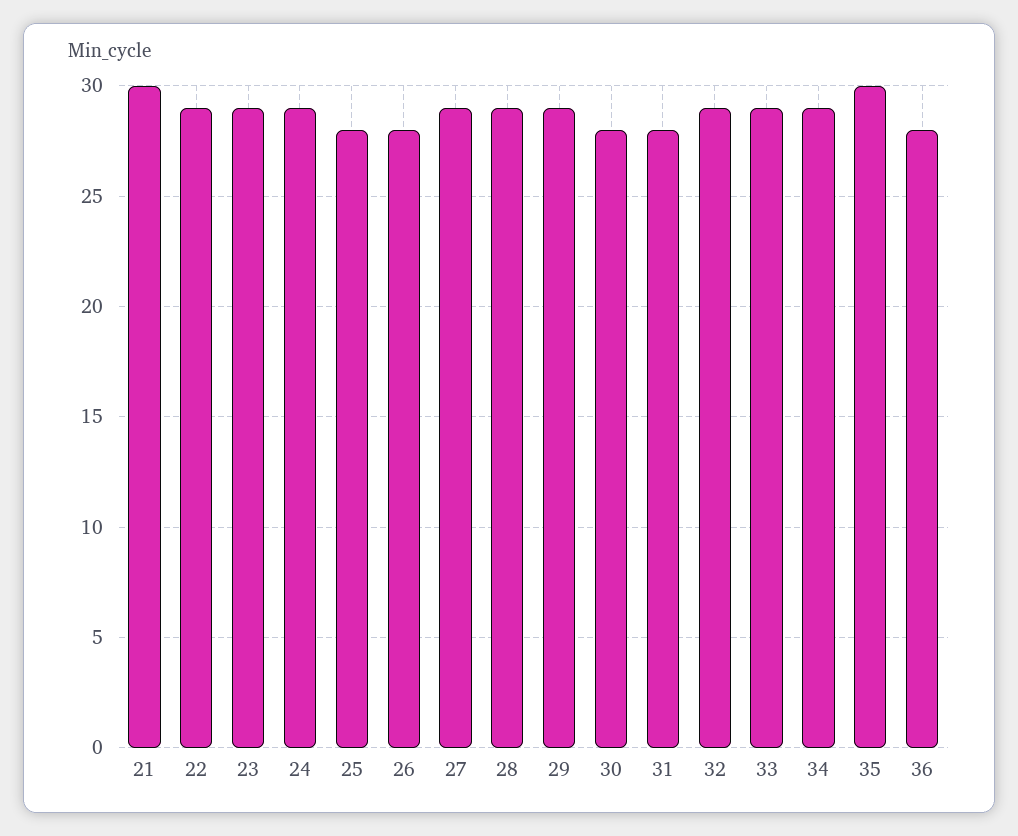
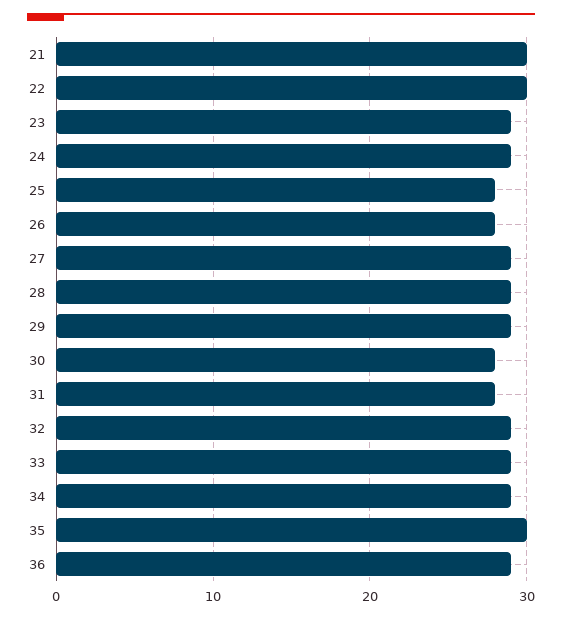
22: 29 -> 30
36: 28 -> 29

